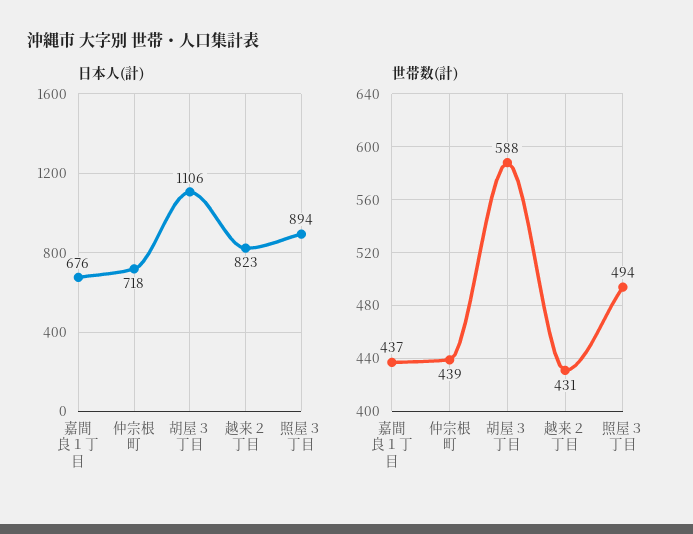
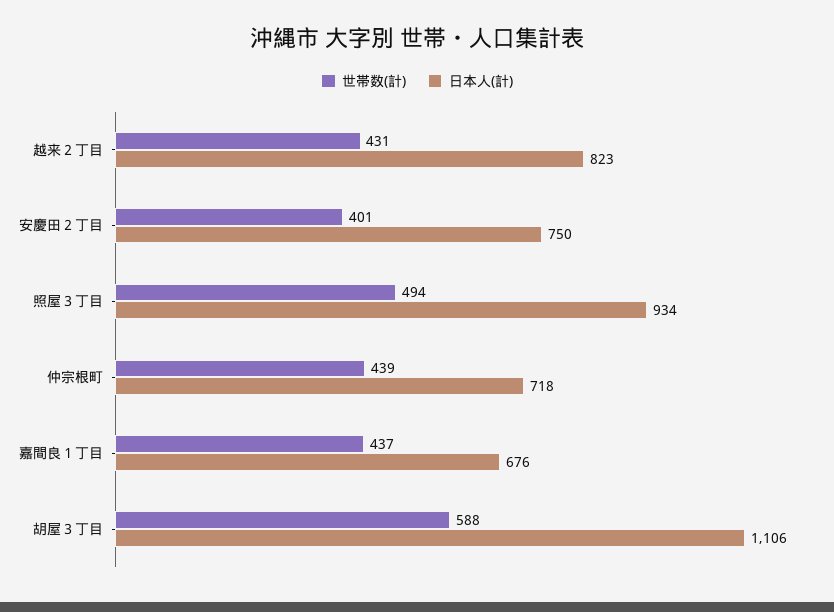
日本人(計), 照屋３丁目: 894 -> 934
世帯数(計), 安慶田２丁目: none -> 401
日本人(計), 安慶田２丁目: none -> 750

